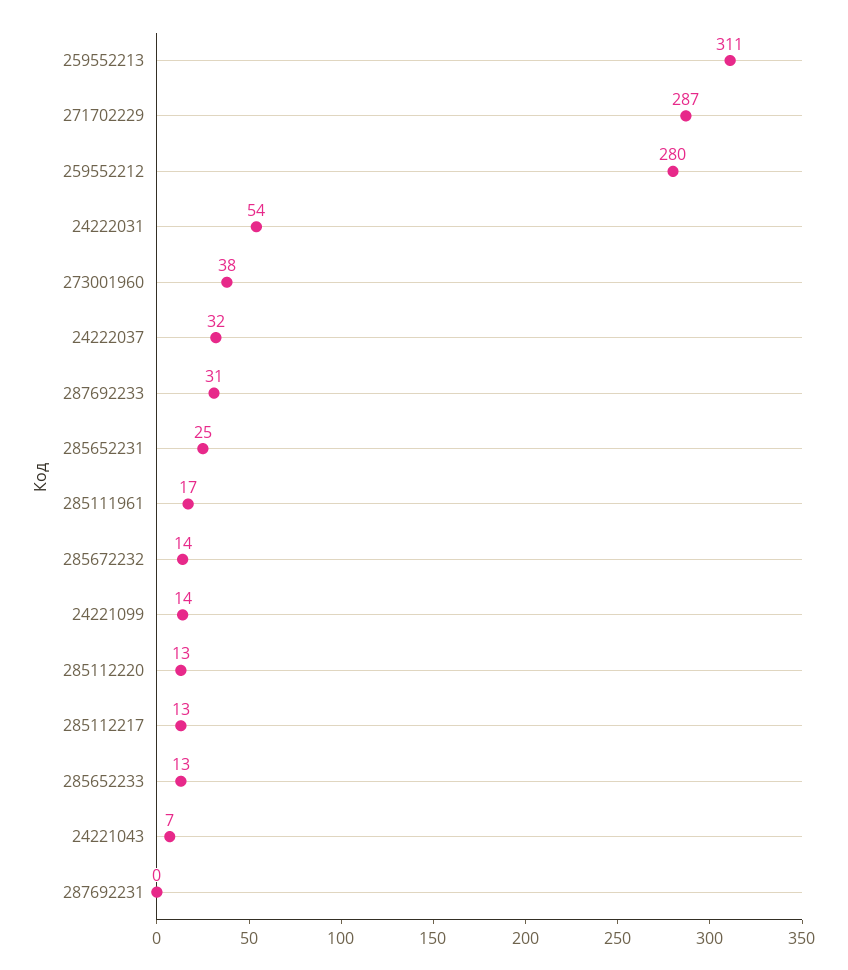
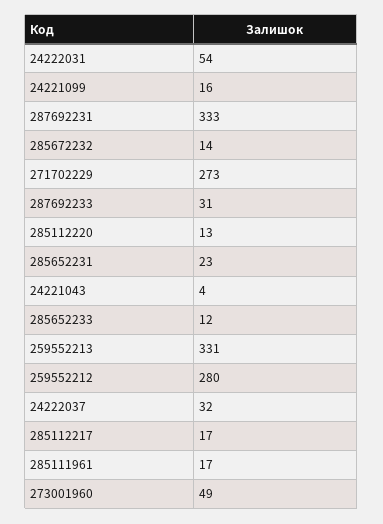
259552213: 311 -> 331
271702229: 287 -> 273
273001960: 38 -> 49
285652231: 25 -> 23
24221099: 14 -> 16
285112217: 13 -> 17
285652233: 13 -> 12
24221043: 7 -> 4
287692231: 0 -> 333

